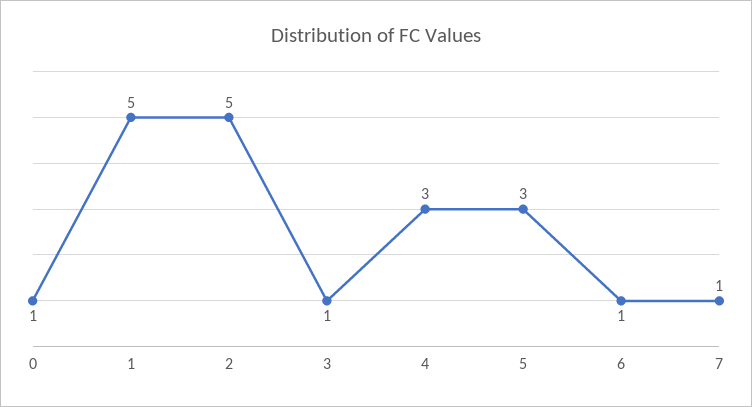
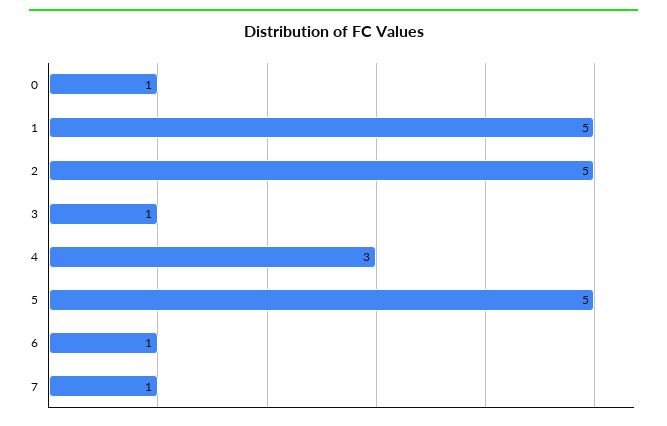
5: 3 -> 5

